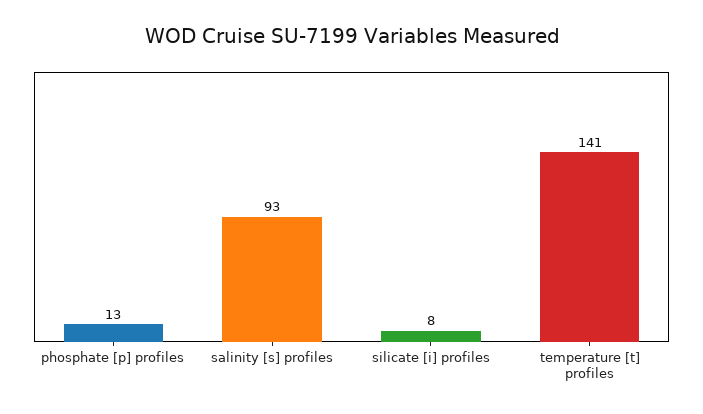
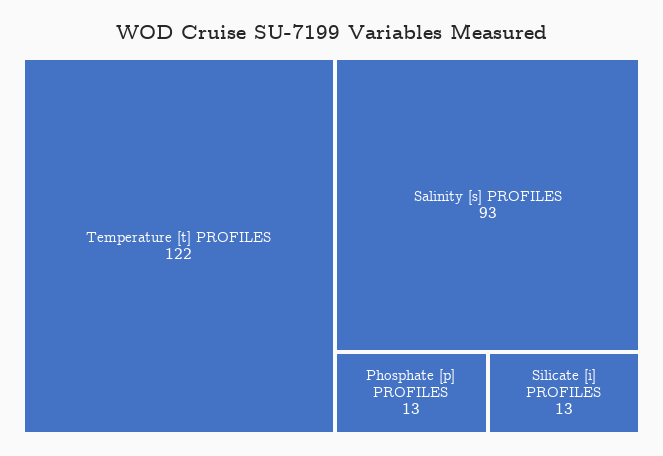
silicate [i] profiles: 8 -> 13
temperature [t] profiles: 141 -> 122

